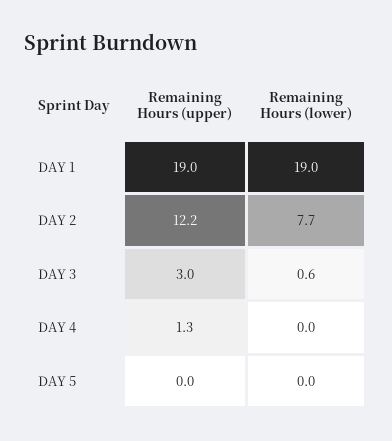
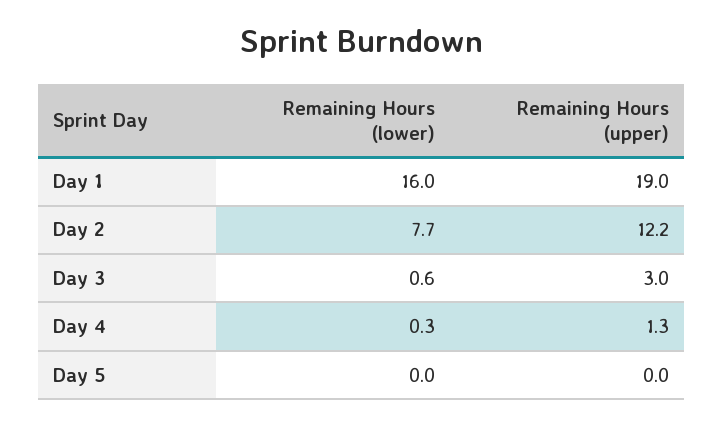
Remaining Hours (lower), DAY 1: 19 -> 16
Remaining Hours (lower), DAY 4: 0 -> 0.3

